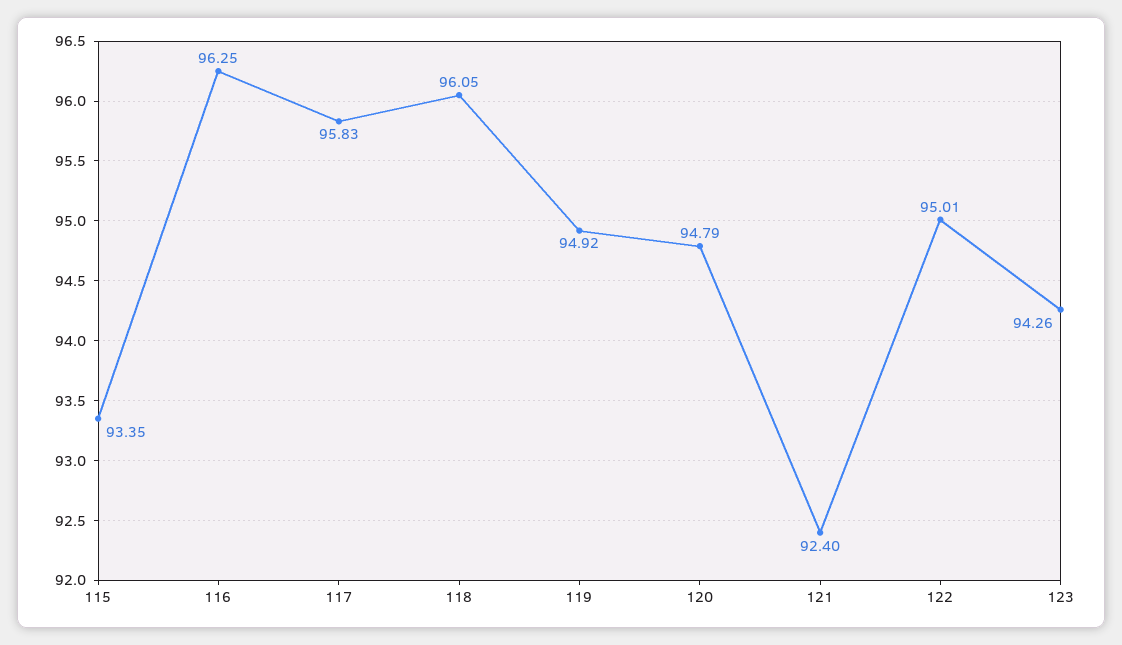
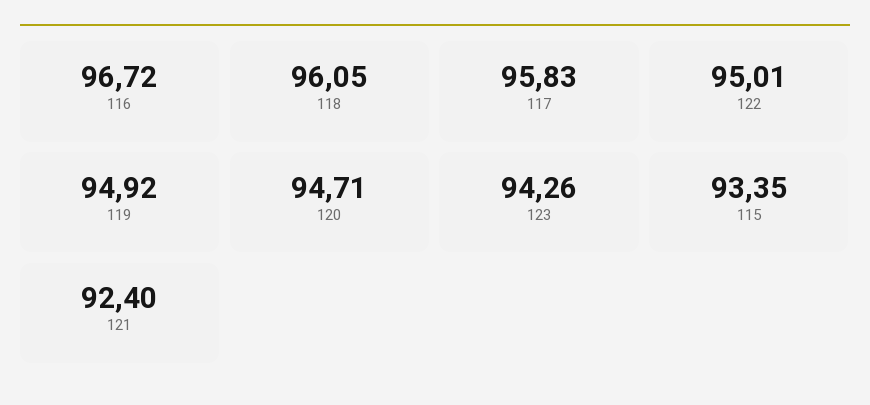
116: 96.25 -> 96.72
120: 94.79 -> 94.71

